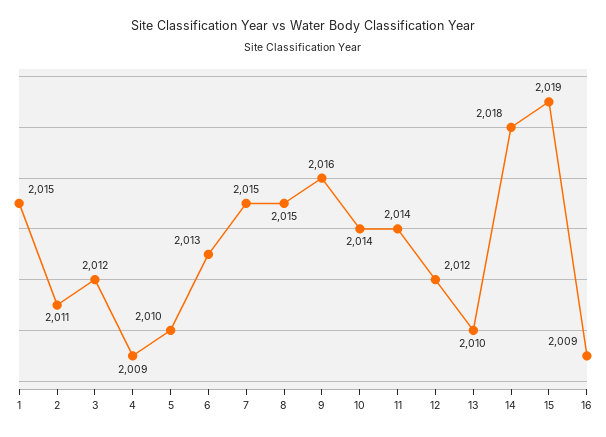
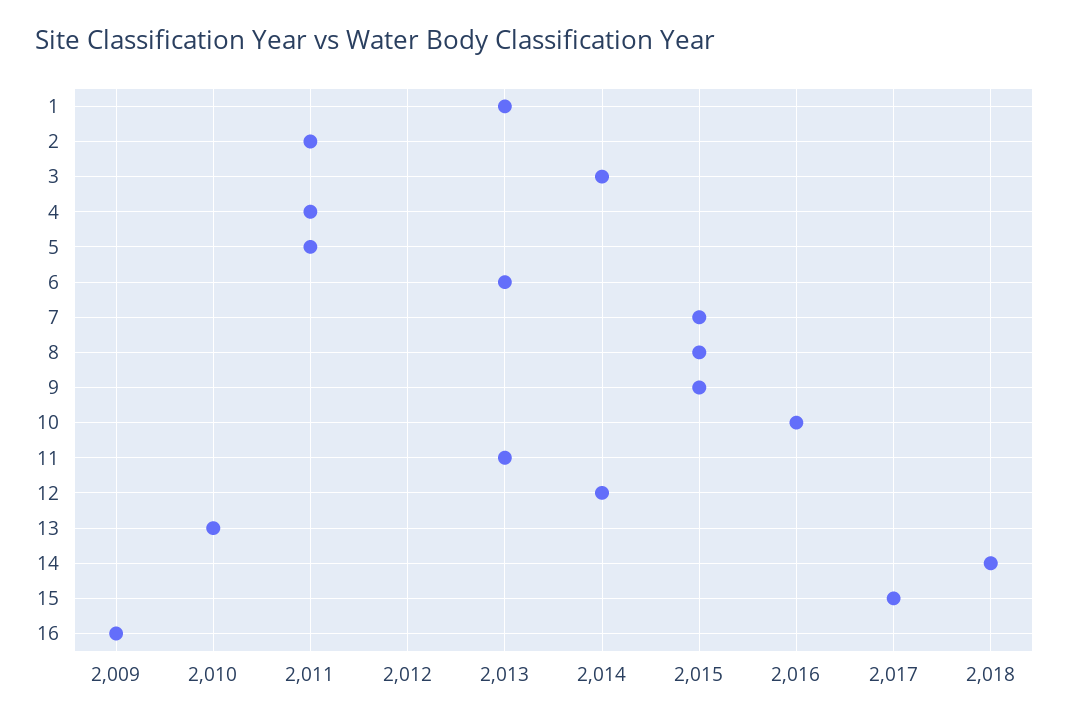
1: 2015 -> 2013
3: 2012 -> 2014
4: 2009 -> 2011
5: 2010 -> 2011
9: 2016 -> 2015
10: 2014 -> 2016
11: 2014 -> 2013
12: 2012 -> 2014
15: 2019 -> 2017

